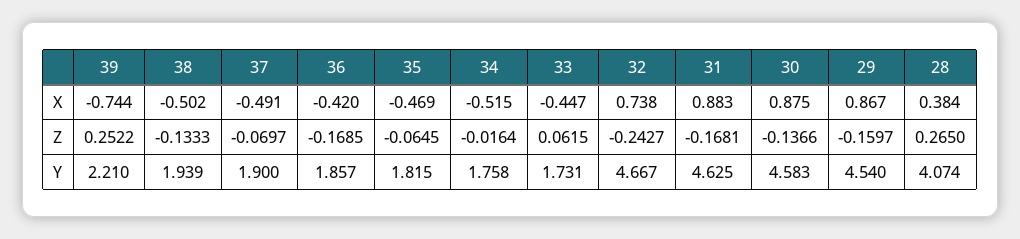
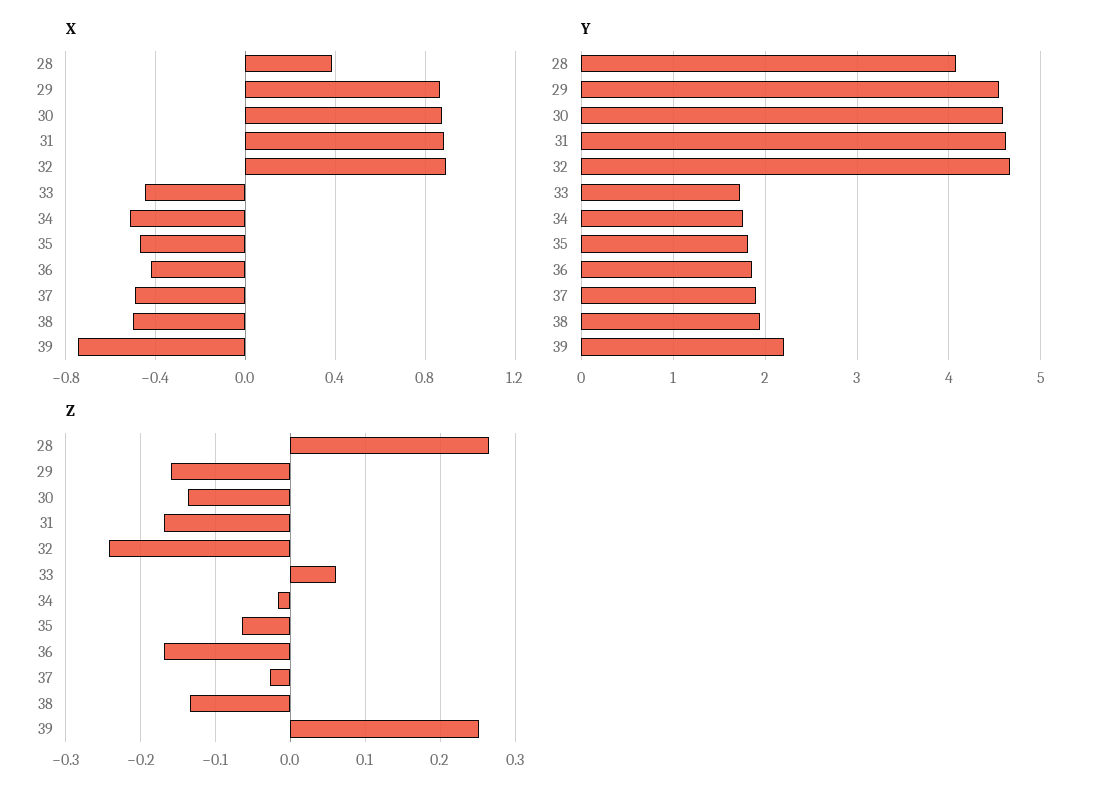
X, 32: 0.738 -> 0.9
Z, 37: -0.0697 -> -0.03

